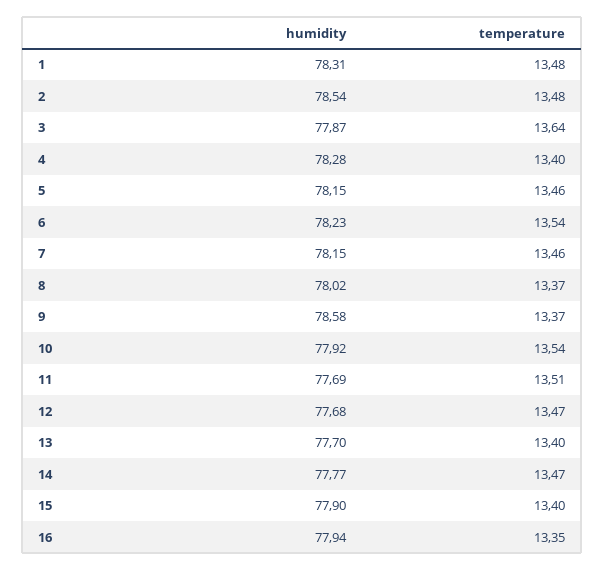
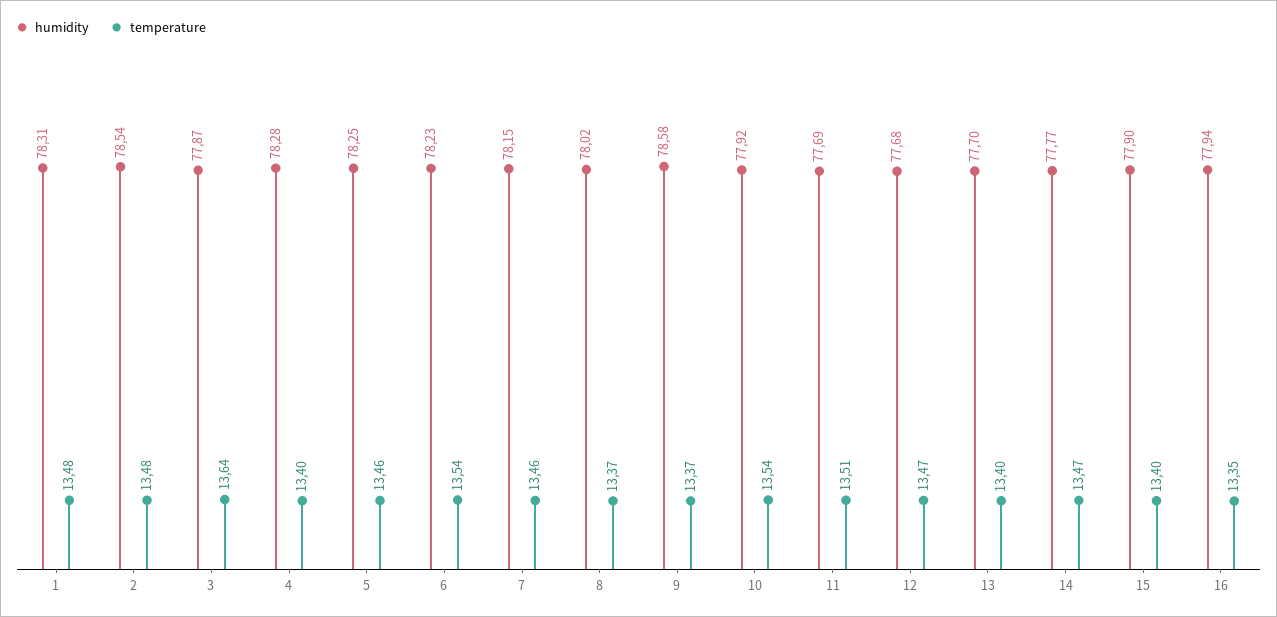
humidity, 5: 78.15 -> 78.25

